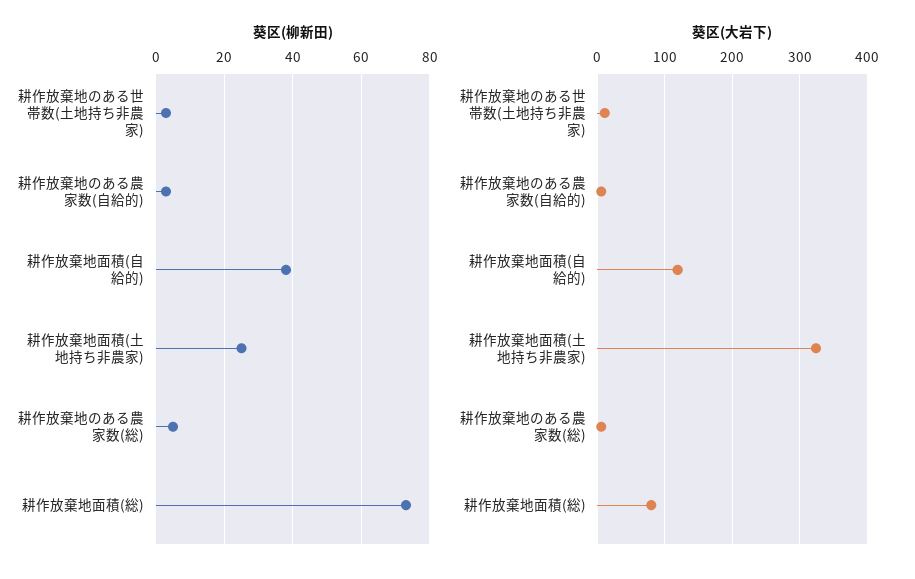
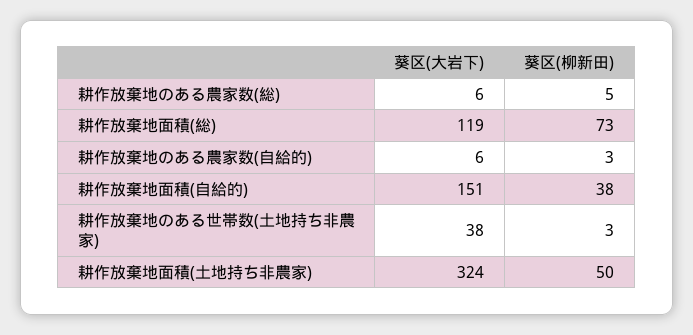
葵区(柳新田), 耕作放棄地面積(土地持ち非農家): 25 -> 50
葵区(大岩下), 耕作放棄地のある世帯数(土地持ち非農家): 10 -> 38
葵区(大岩下), 耕作放棄地面積(自給的): 120 -> 151
葵区(大岩下), 耕作放棄地面積(総): 80 -> 119

